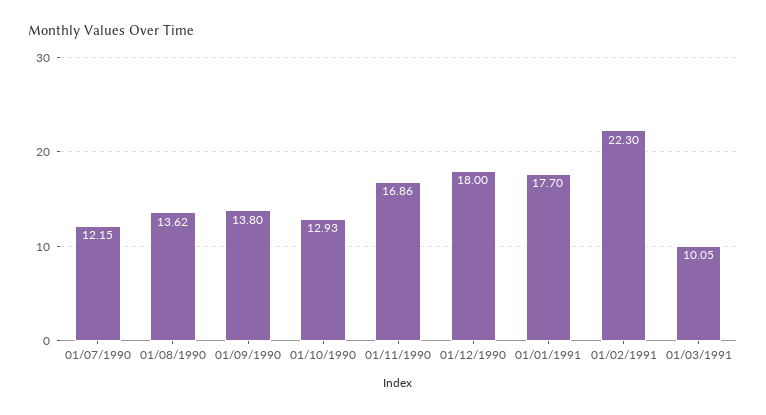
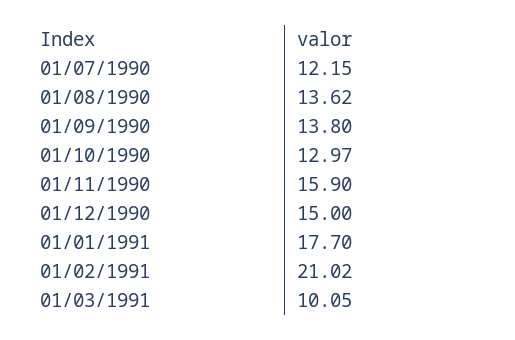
01/10/1990: 12.93 -> 12.97
01/11/1990: 16.86 -> 15.9
01/12/1990: 18 -> 15
01/02/1991: 22.3 -> 21.02

